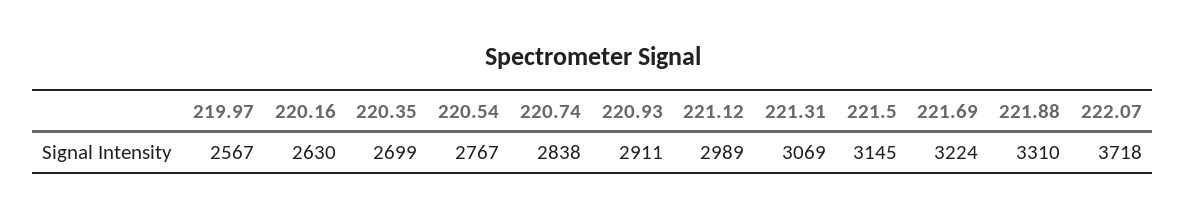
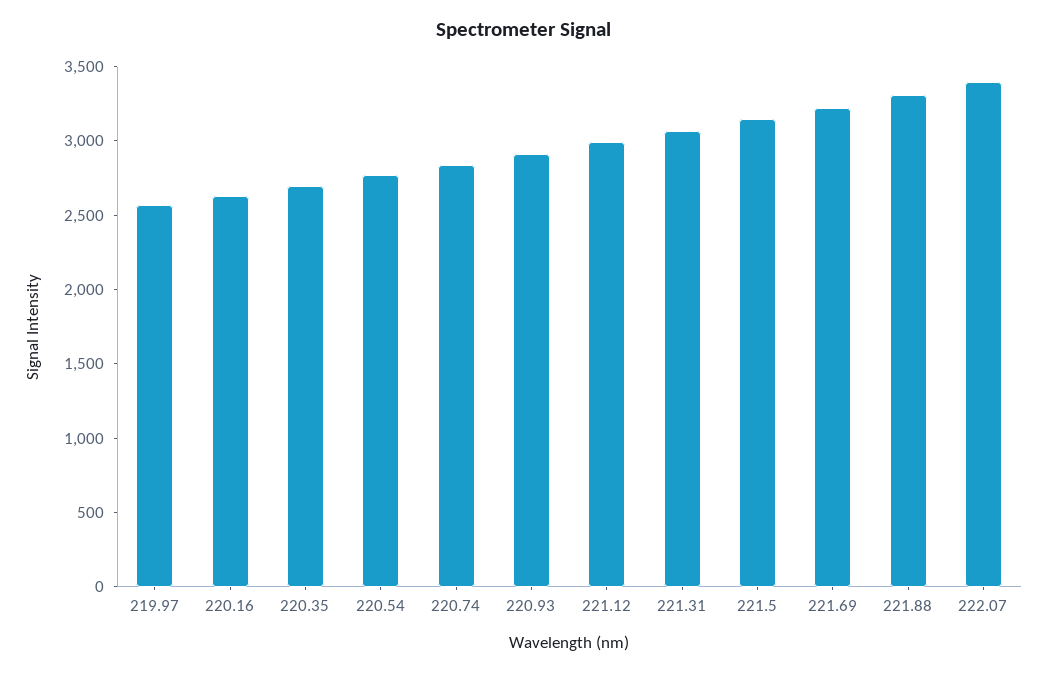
222.07: 3718 -> 3400

